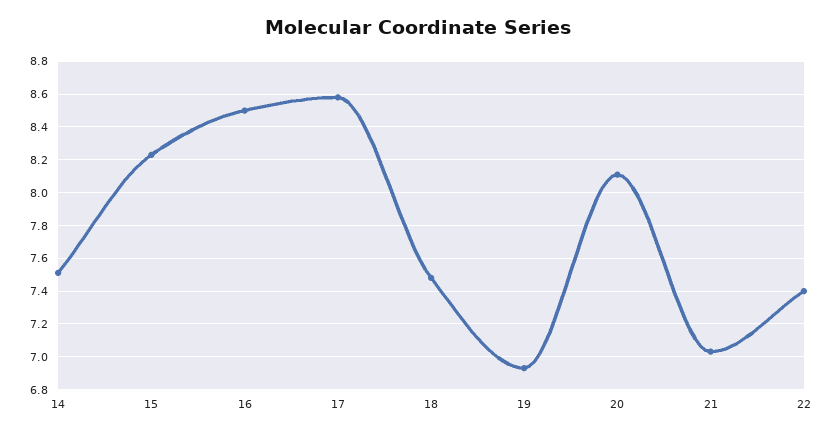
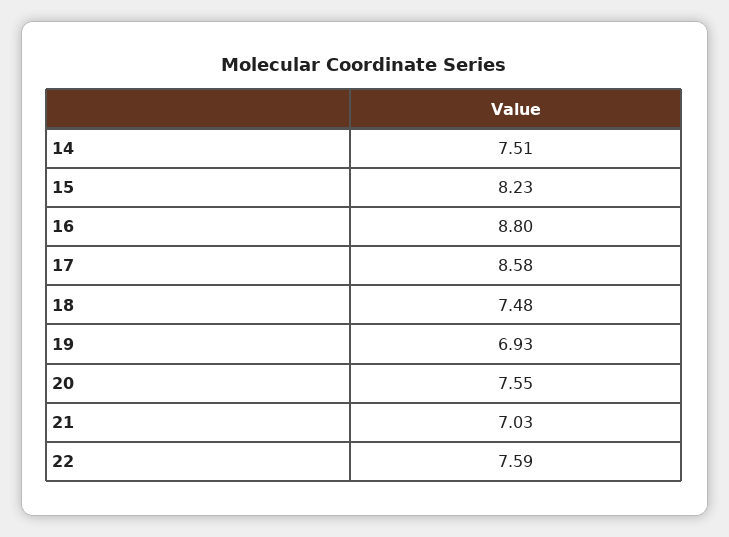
16: 8.5 -> 8.8
20: 8.1 -> 7.55
22: 7.4 -> 7.59

